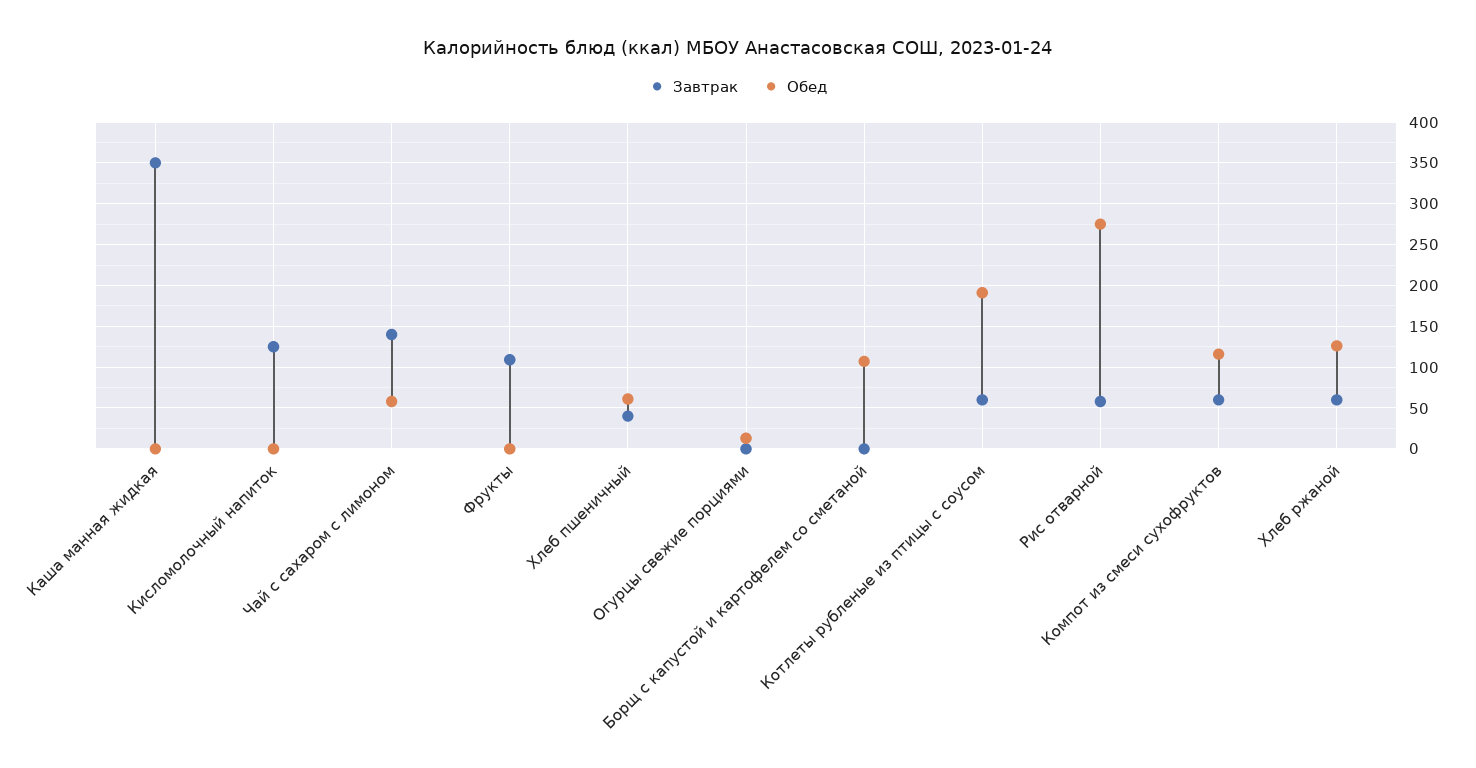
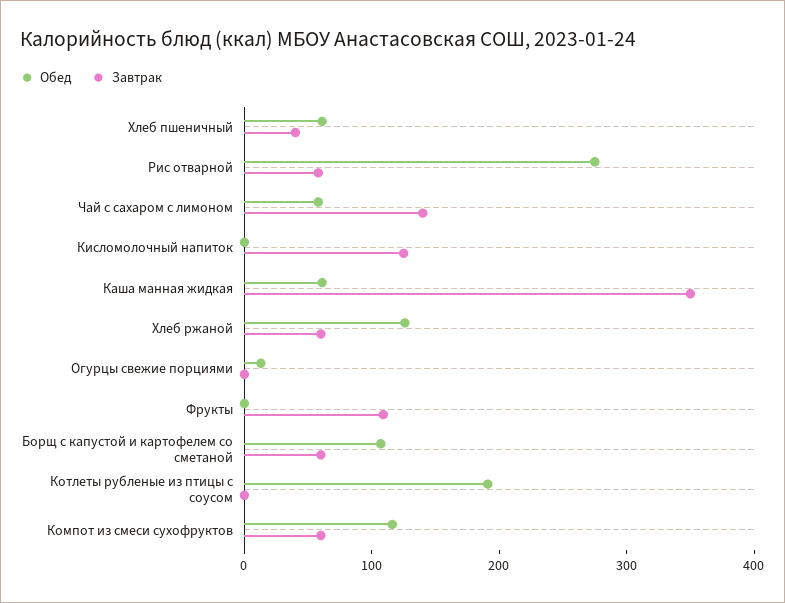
Обед, Каша манная жидкая: 0 -> 60
Завтрак, Борщ с капустой и картофелем со сметаной: 0 -> 60
Завтрак, Котлеты рубленые из птицы с соусом: 60 -> 0

